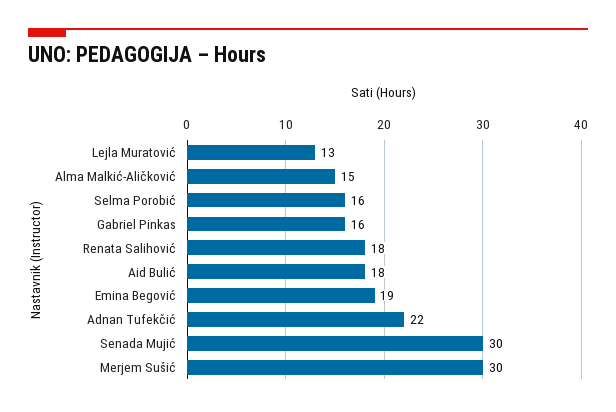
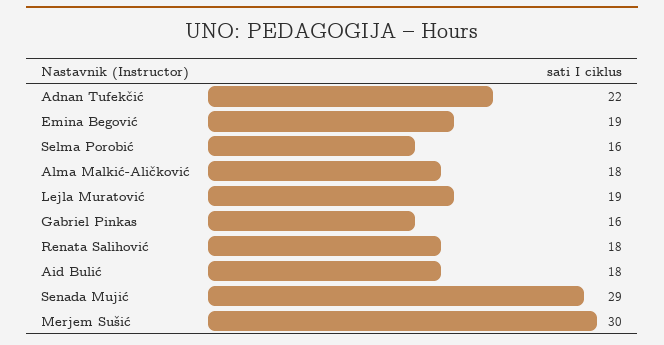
Lejla Muratović: 13 -> 19
Alma Malkić-Aličković: 15 -> 18
Senada Mujić: 30 -> 29

